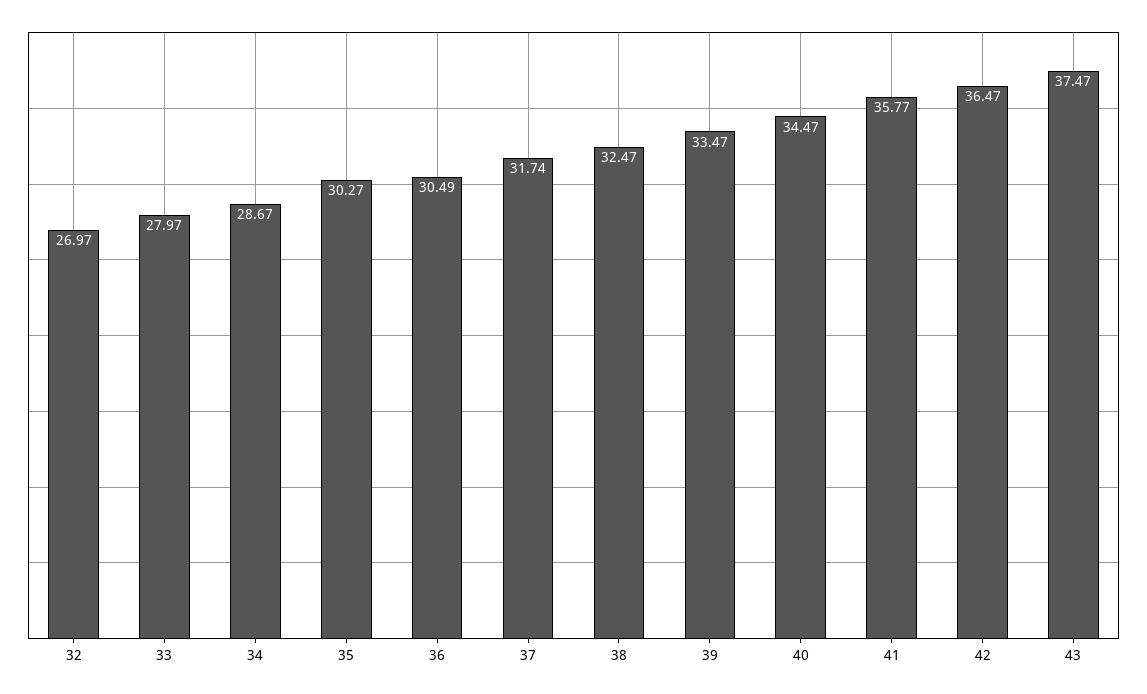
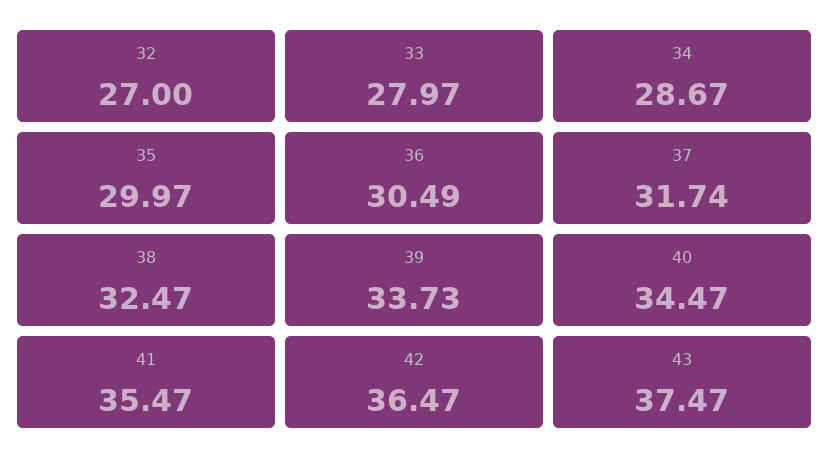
32: 26.97 -> 27
35: 30.27 -> 29.97
39: 33.47 -> 33.73
41: 35.77 -> 35.47

